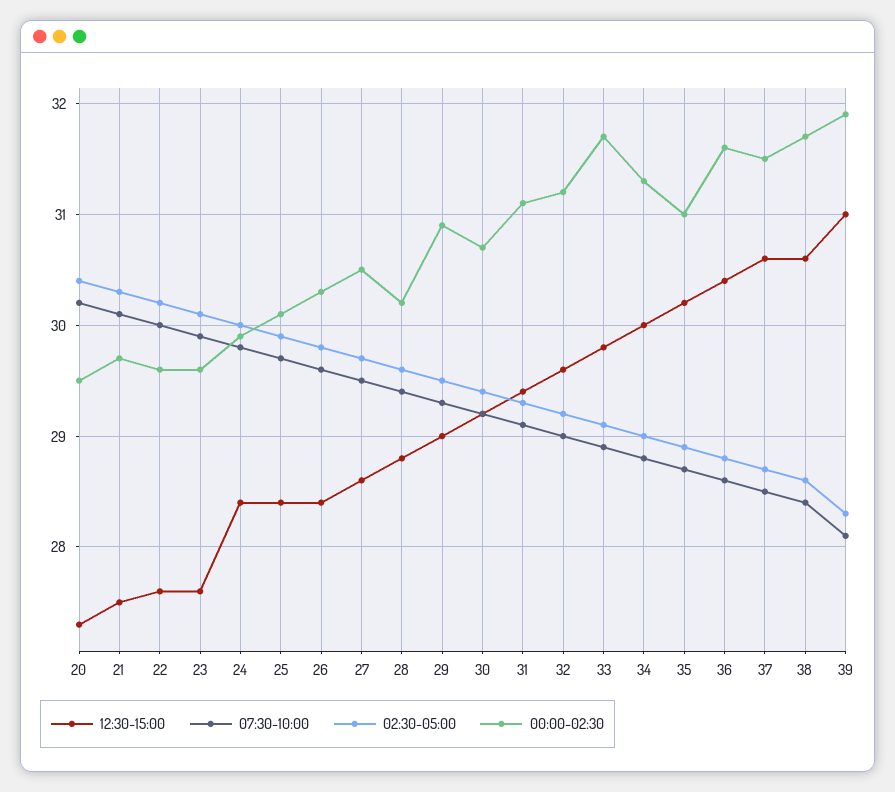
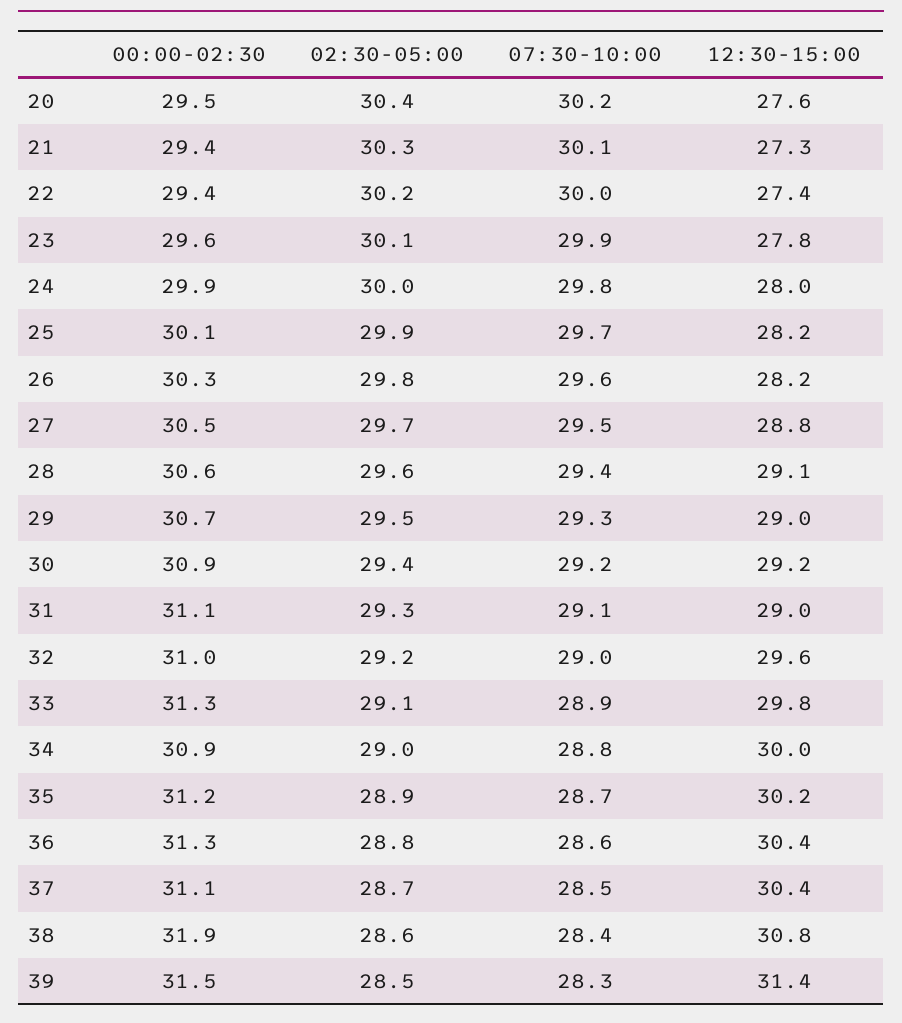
12:30-15:00, 20: 27.3 -> 27.6
12:30-15:00, 21: 27.5 -> 27.3
00:00-02:30, 21: 29.7 -> 29.4
12:30-15:00, 22: 27.6 -> 27.4
00:00-02:30, 22: 29.6 -> 29.4
12:30-15:00, 23: 27.6 -> 27.8
12:30-15:00, 24: 28.4 -> 28
12:30-15:00, 25: 28.4 -> 28.2
12:30-15:00, 26: 28.4 -> 28.2
12:30-15:00, 27: 28.6 -> 28.8
12:30-15:00, 28: 28.8 -> 29.1
00:00-02:30, 28: 30.2 -> 30.6
00:00-02:30, 29: 30.9 -> 30.7
00:00-02:30, 30: 30.7 -> 30.9
12:30-15:00, 31: 29.4 -> 29
00:00-02:30, 32: 31.2 -> 31
00:00-02:30, 33: 31.7 -> 31.3
00:00-02:30, 34: 31.3 -> 30.9
00:00-02:30, 35: 31 -> 31.2
00:00-02:30, 36: 31.6 -> 31.3
12:30-15:00, 37: 30.6 -> 30.4
00:00-02:30, 37: 31.5 -> 31.1
12:30-15:00, 38: 30.6 -> 30.8
00:00-02:30, 38: 31.7 -> 31.9
12:30-15:00, 39: 31 -> 31.4
07:30-10:00, 39: 28.1 -> 28.3
02:30-05:00, 39: 28.3 -> 28.5
00:00-02:30, 39: 31.9 -> 31.5

